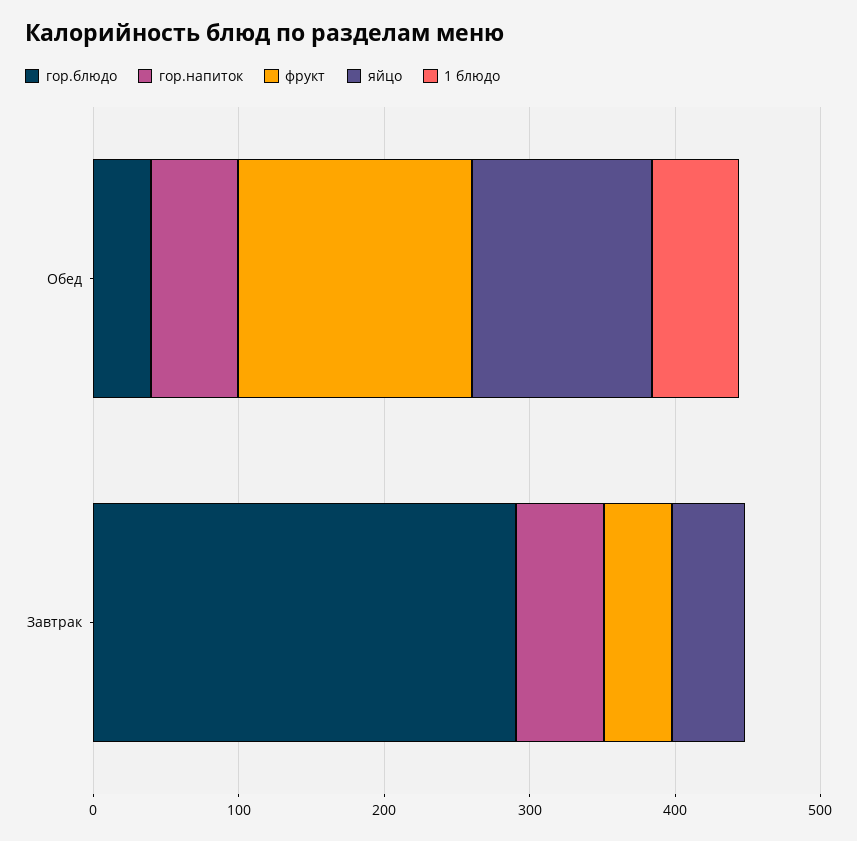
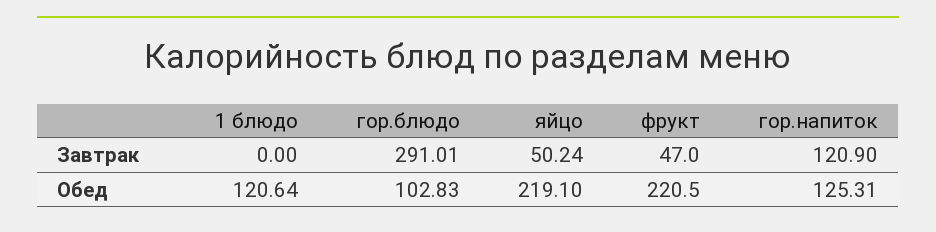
гор.блюдо, Обед: 40 -> 102.83
гор.напиток, Обед: 60 -> 125.31
фрукт, Обед: 160 -> 220.5
яйцо, Обед: 120 -> 219.1
1 блюдо, Обед: 60 -> 120.64
гор.напиток, Завтрак: 60 -> 120.9

